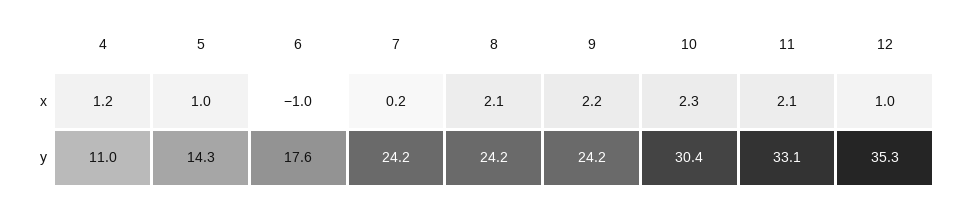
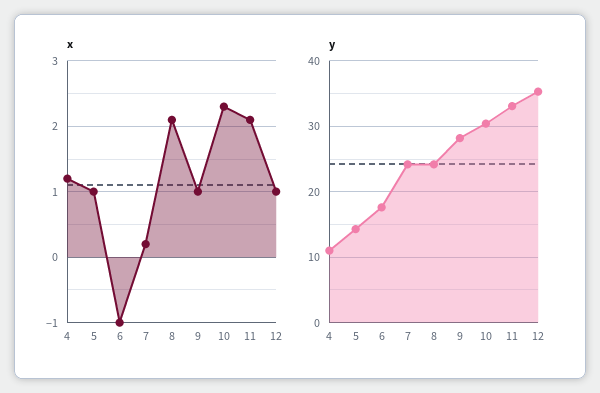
x, 9: 2.2 -> 1
y, 9: 24.2 -> 28

